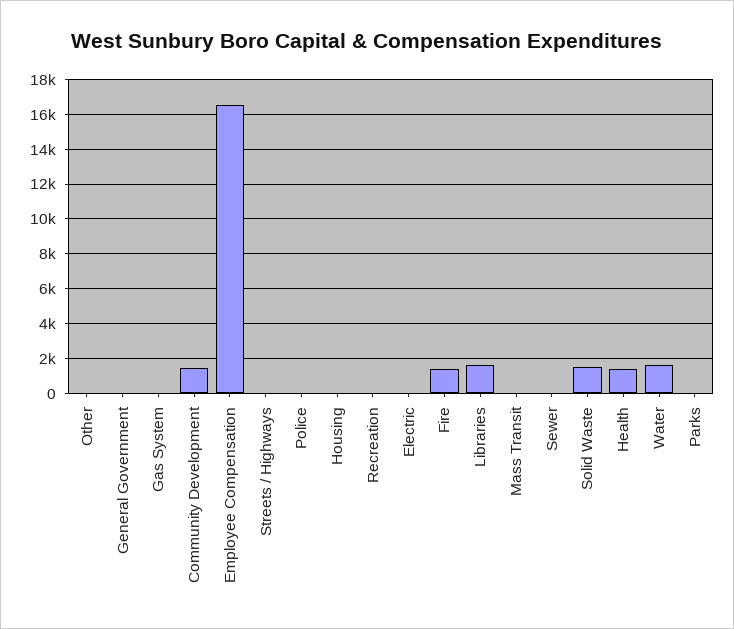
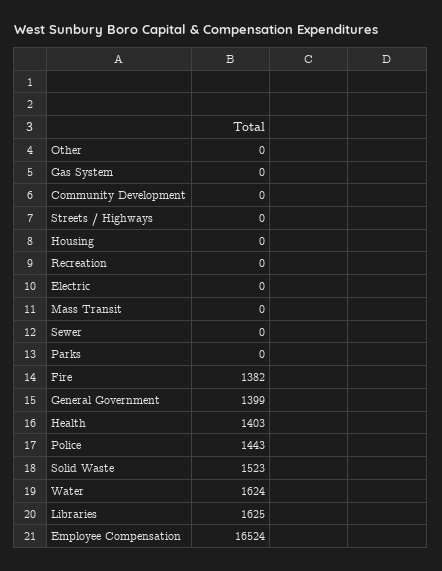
General Government: 0 -> 1399
Community Development: 1500 -> 0
Police: 0 -> 1443

